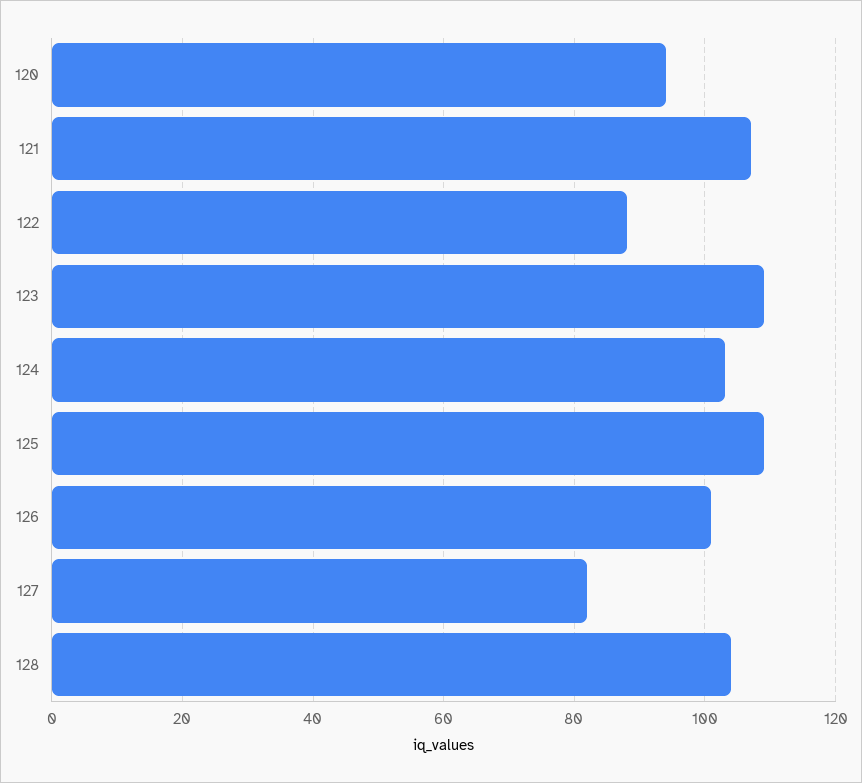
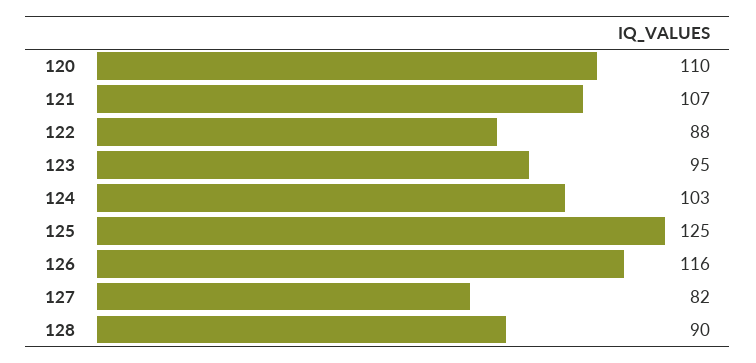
120: 95 -> 110
123: 110 -> 95
125: 110 -> 125
126: 100 -> 116
128: 105 -> 90

